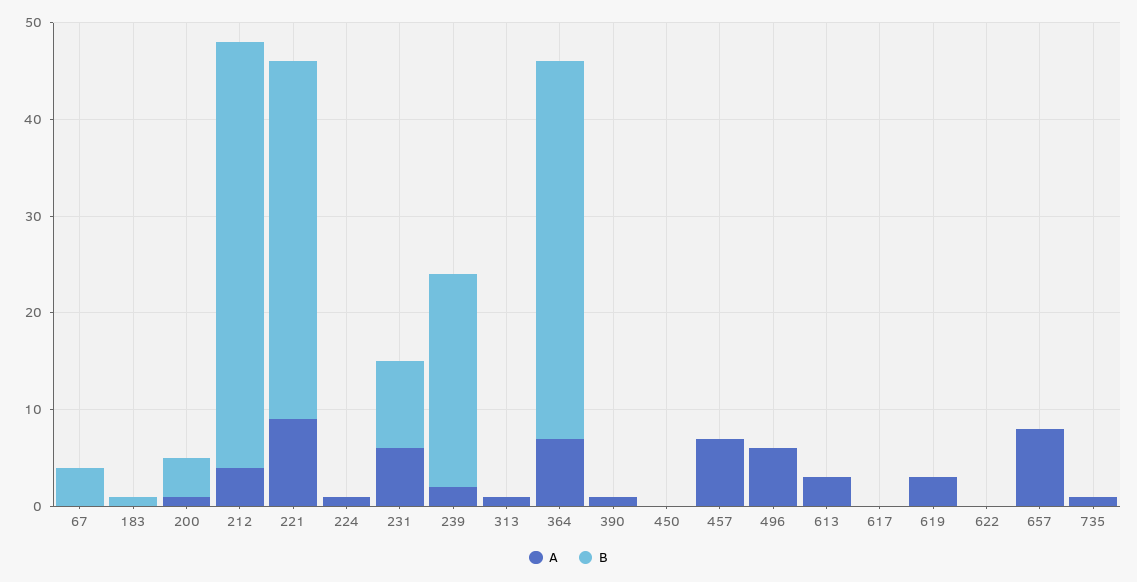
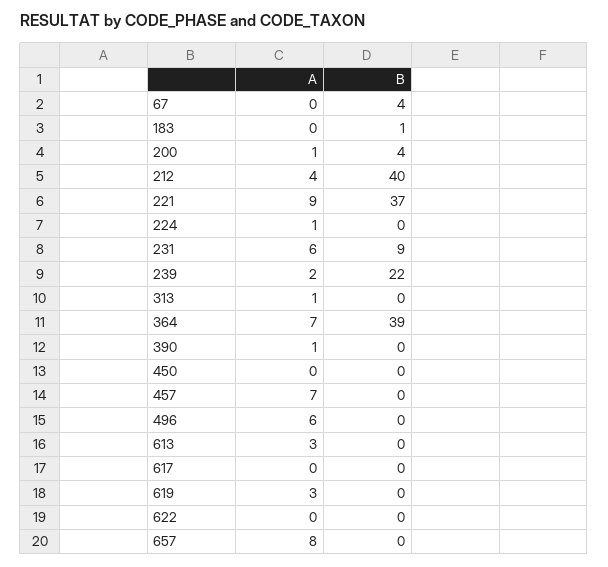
B, 212: 44 -> 40
A, 735: 1 -> none
B, 735: 0 -> none

